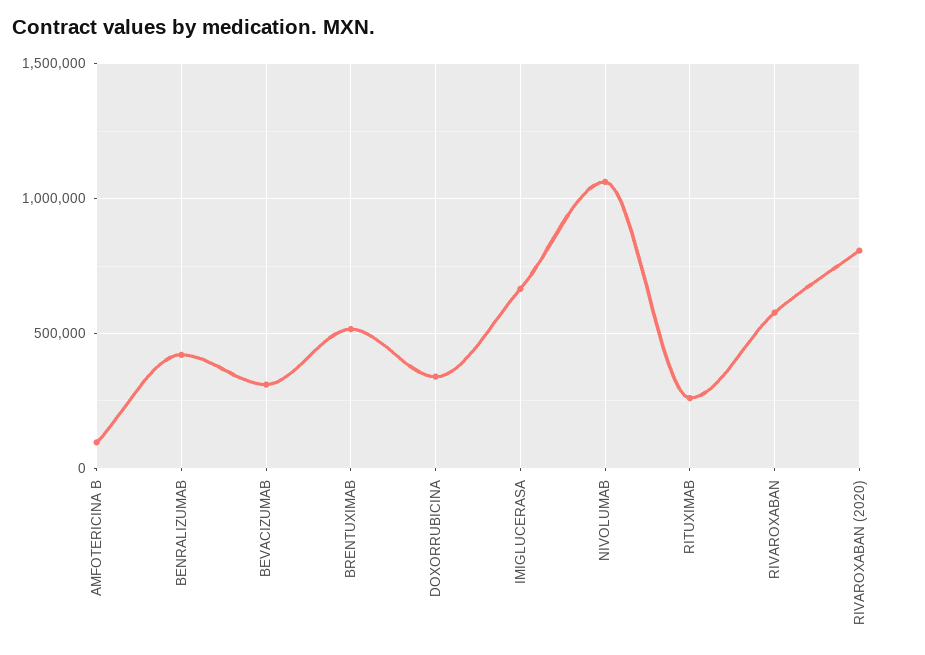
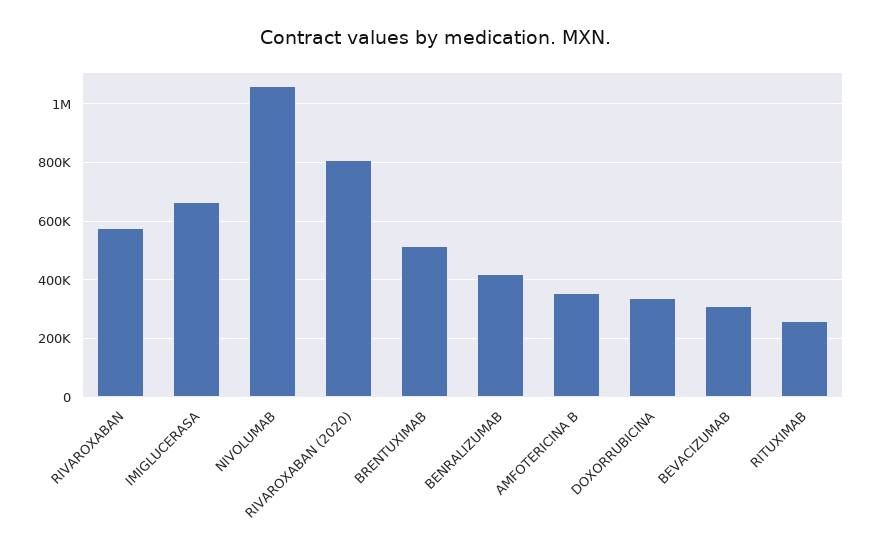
AMFOTERICINA B: 100000 -> 350000

